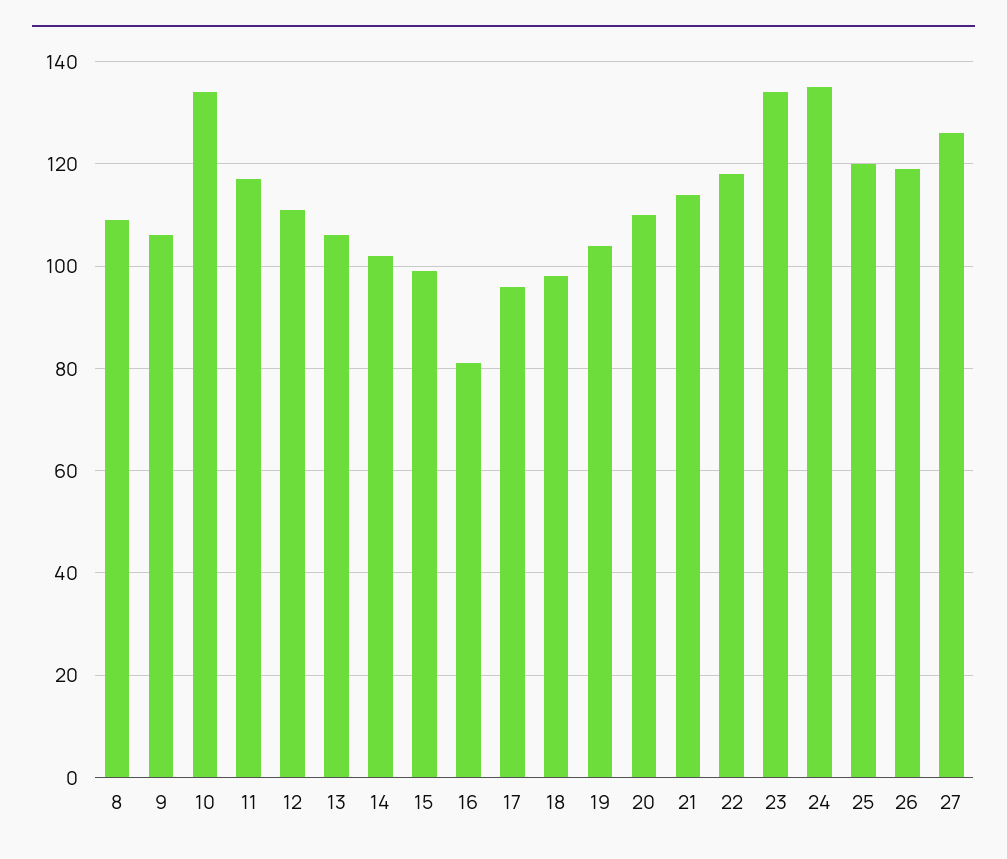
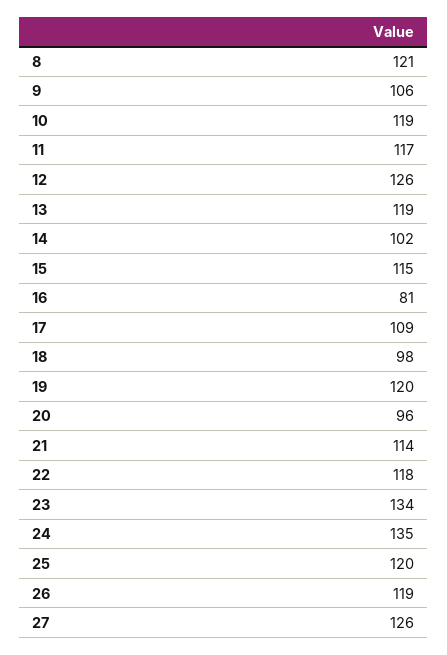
8: 110 -> 121
10: 135 -> 119
12: 110 -> 126
13: 105 -> 119
15: 100 -> 115
17: 95 -> 109
19: 105 -> 120
20: 110 -> 96

